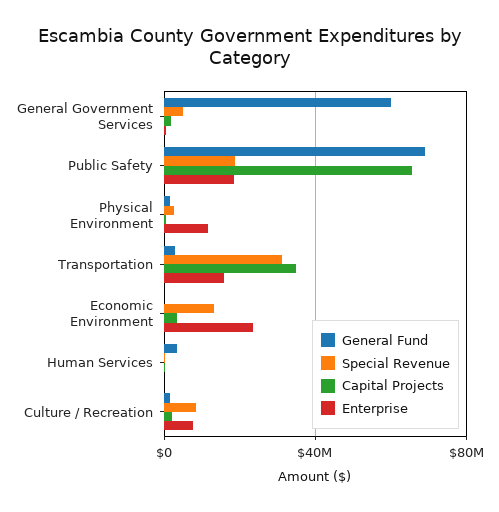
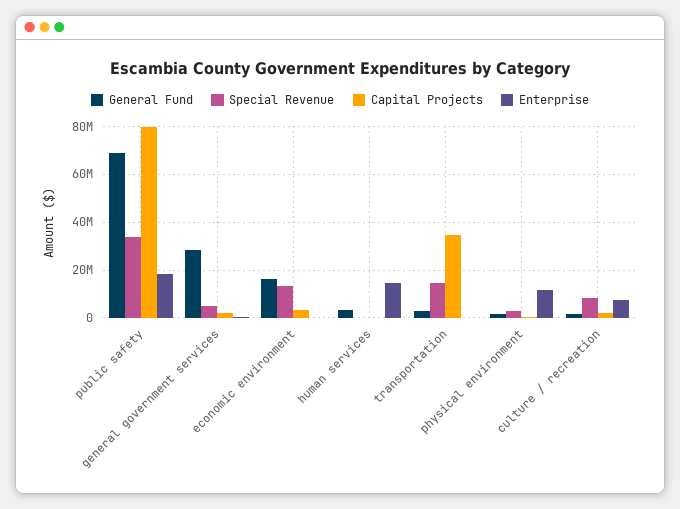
General Fund, General Government Services: 60000000 -> 30000000
Special Revenue, Public Safety: 20000000 -> 35000000
Capital Projects, Public Safety: 65000000 -> 80000000
Special Revenue, Transportation: 30000000 -> 15000000
Enterprise, Transportation: 15000000 -> 0
General Fund, Economic Environment: 0 -> 15000000
Enterprise, Economic Environment: 25000000 -> 0
Enterprise, Human Services: 0 -> 15000000

